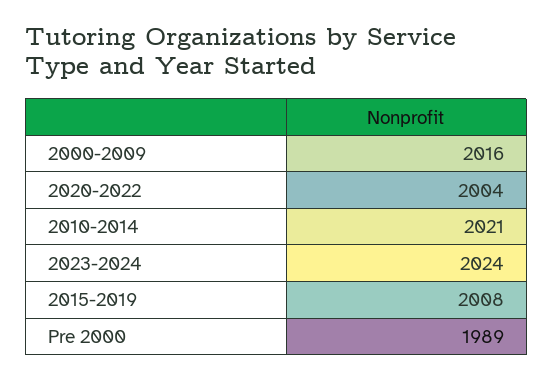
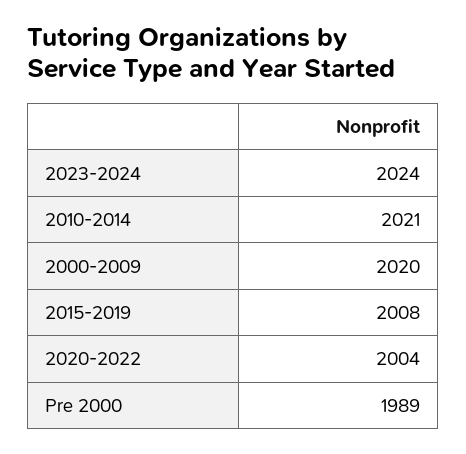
2000-2009: 2016 -> 2020

